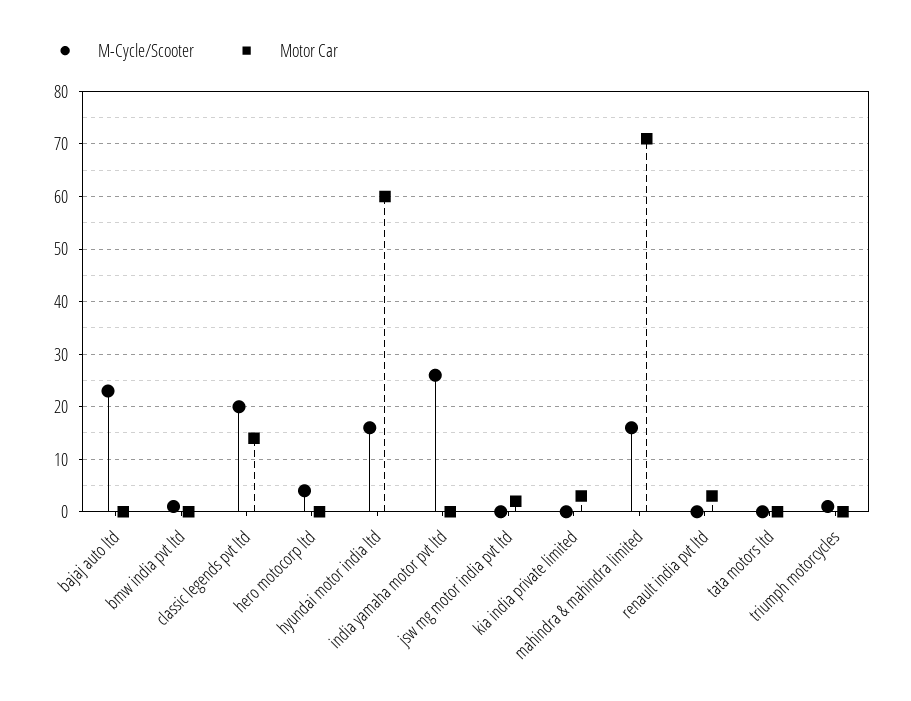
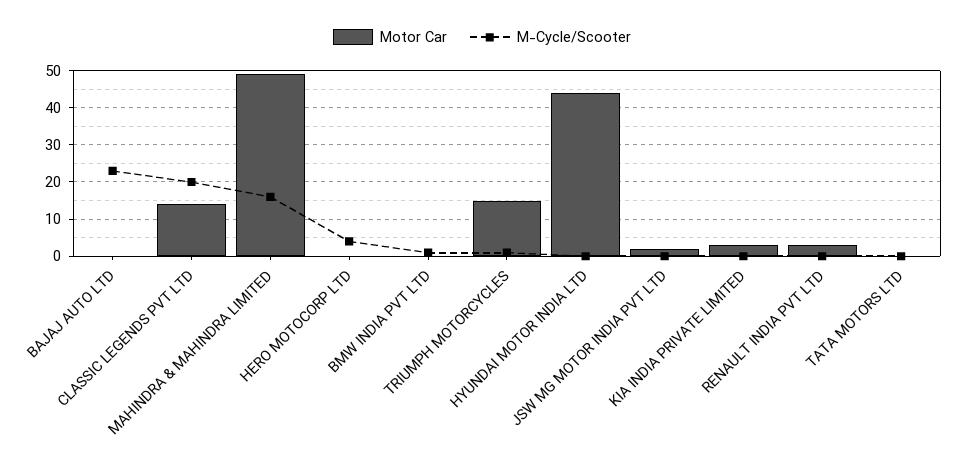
M-Cycle/Scooter, hyundai motor india ltd: 15 -> 0
Motor Car, hyundai motor india ltd: 60 -> 45
M-Cycle/Scooter, india yamaha motor pvt ltd: 25 -> none
Motor Car, india yamaha motor pvt ltd: 0 -> none
Motor Car, mahindra & mahindra limited: 70 -> 50
Motor Car, triumph motorcycles: 0 -> 15

